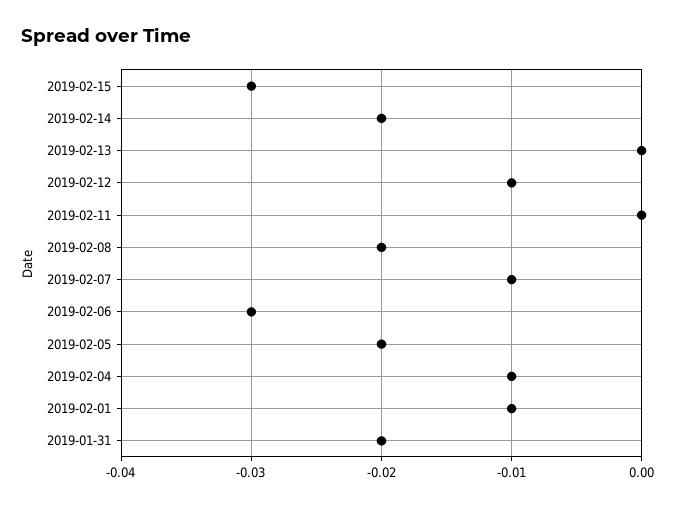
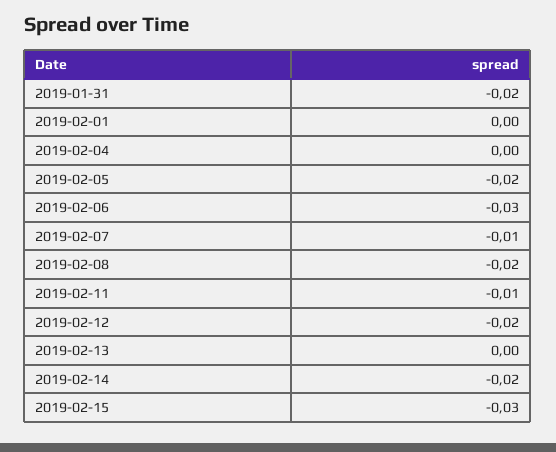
2019-02-12: -0.01 -> -0.02
2019-02-11: 0 -> -0.01
2019-02-04: -0.01 -> 0
2019-02-01: -0.01 -> 0

